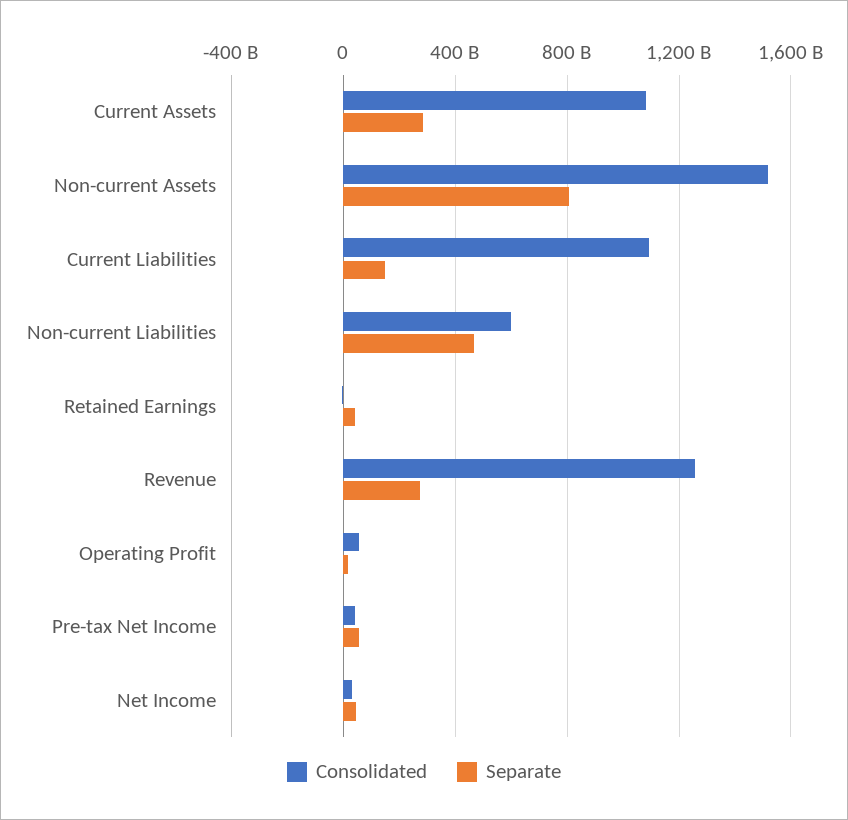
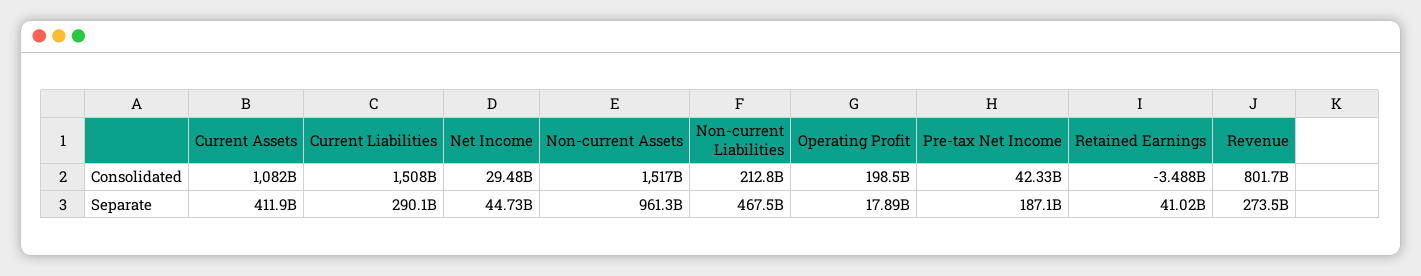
Separate, Current Assets: 300000000000 -> 411900000000
Separate, Non-current Assets: 800000000000 -> 961300000000
Consolidated, Current Liabilities: 1100000000000 -> 1508000000000
Separate, Current Liabilities: 150000000000 -> 290100000000
Consolidated, Non-current Liabilities: 600000000000 -> 212800000000
Consolidated, Revenue: 1250000000000 -> 801700000000
Consolidated, Operating Profit: 50000000000 -> 198500000000
Separate, Pre-tax Net Income: 50000000000 -> 187100000000

